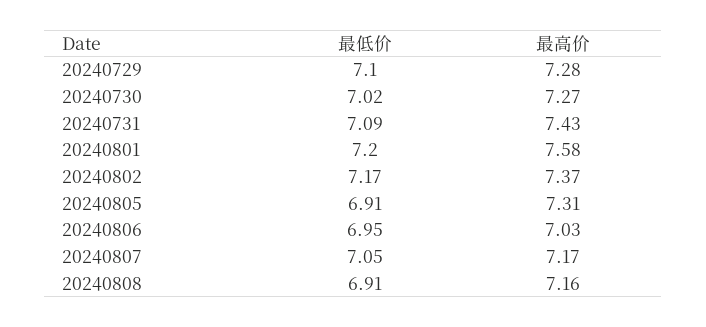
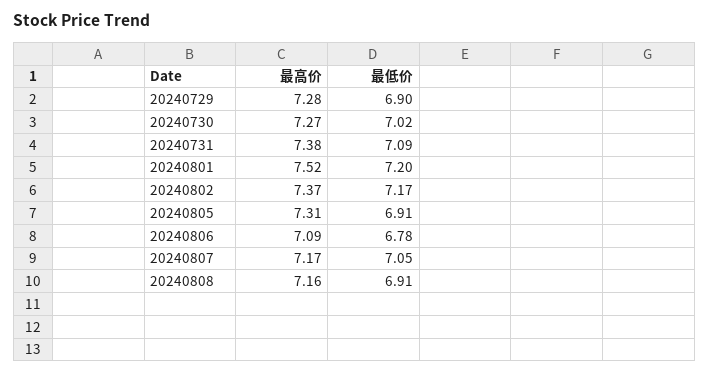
最低价, 20240729: 7.1 -> 6.9
最高价, 20240731: 7.43 -> 7.38
最高价, 20240801: 7.58 -> 7.52
最低价, 20240806: 6.95 -> 6.78
最高价, 20240806: 7.03 -> 7.09

